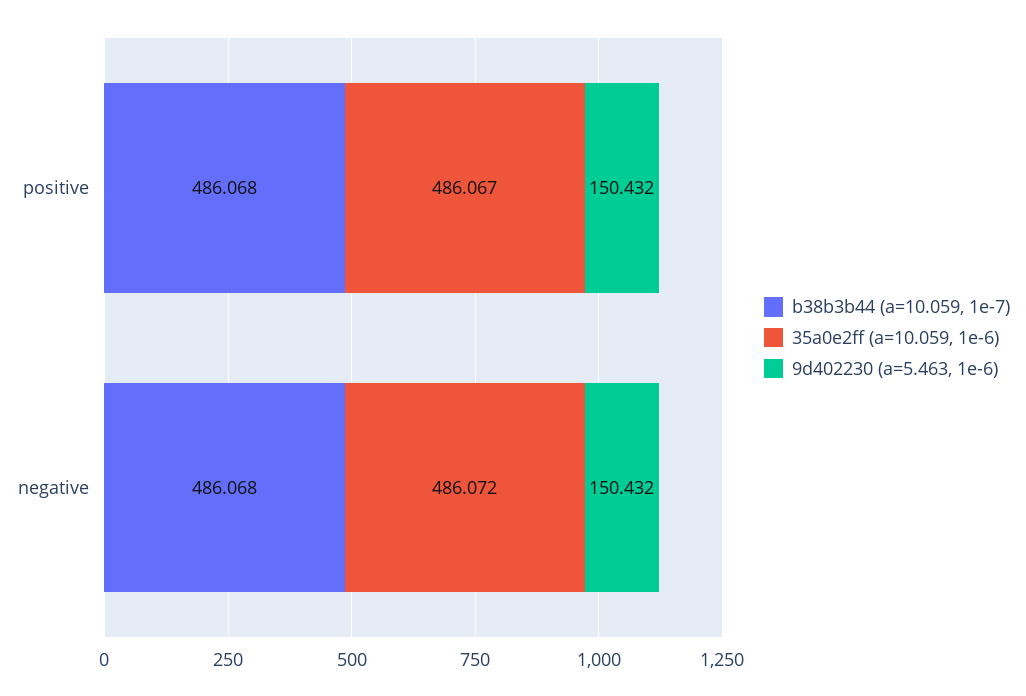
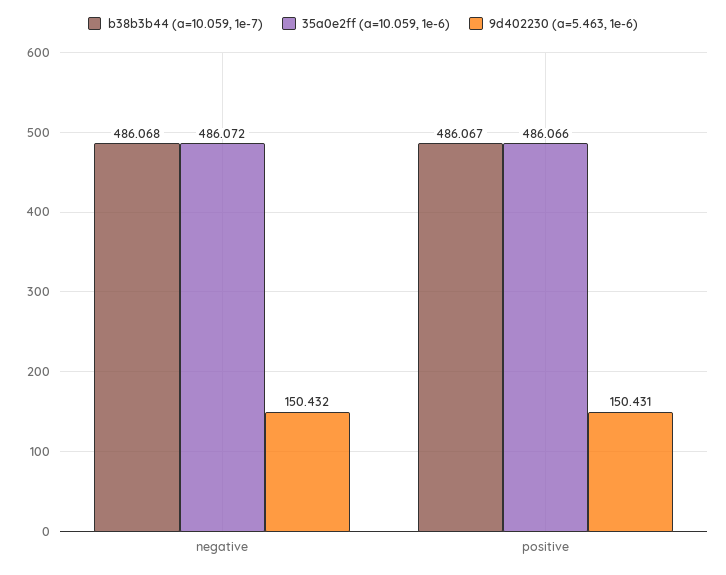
b38b3b44 (a=10.059, 1e-7), positive: 486.068 -> 486.067
35a0e2ff (a=10.059, 1e-6), positive: 486.067 -> 486.066
9d402230 (a=5.463, 1e-6), positive: 150.432 -> 150.431

